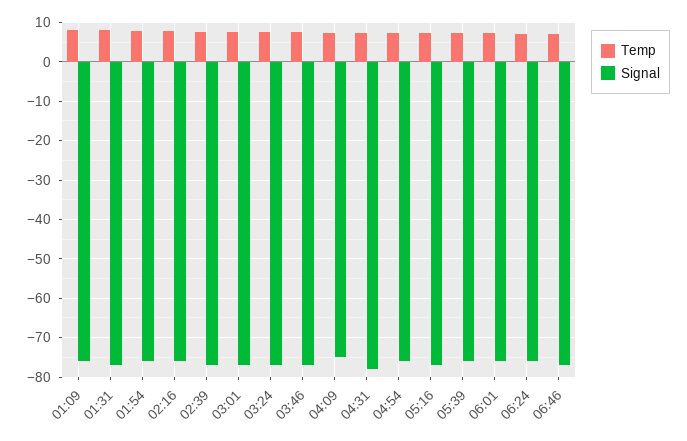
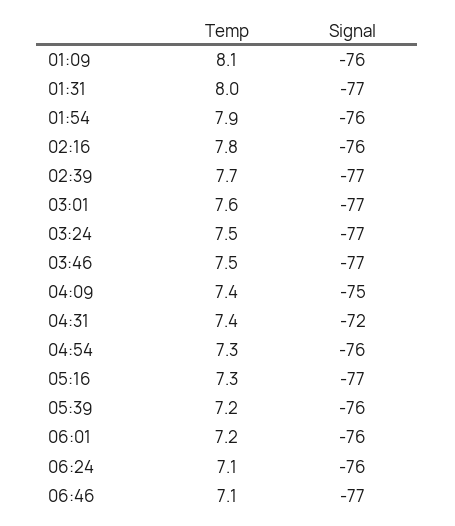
Signal, 04:31: -78 -> -72

